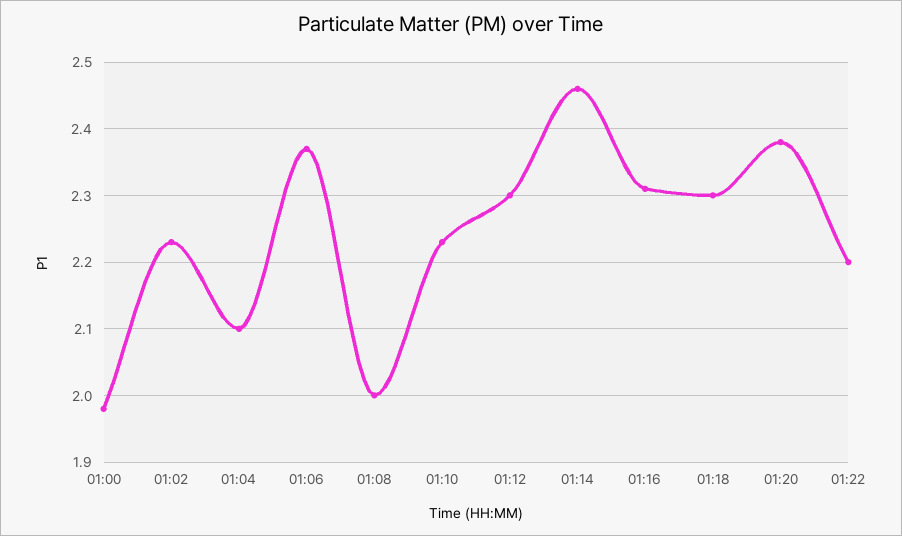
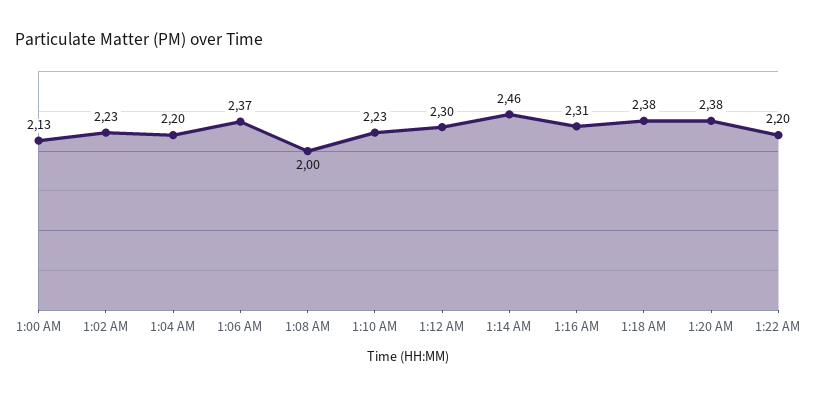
01:00: 1.98 -> 2.13
01:04: 2.1 -> 2.2
01:18: 2.3 -> 2.38

